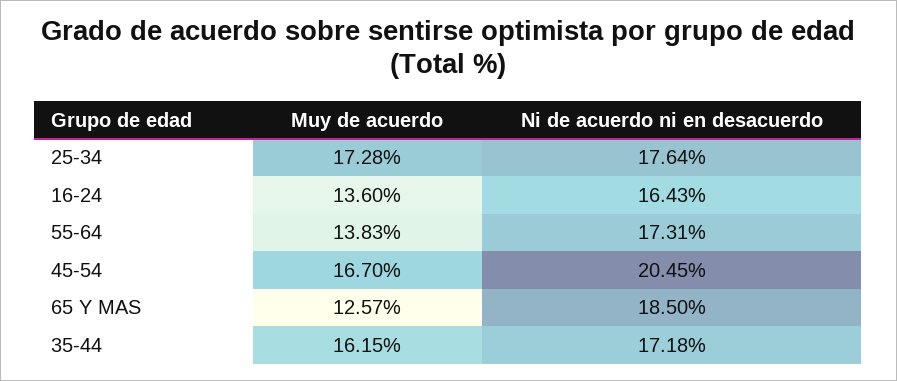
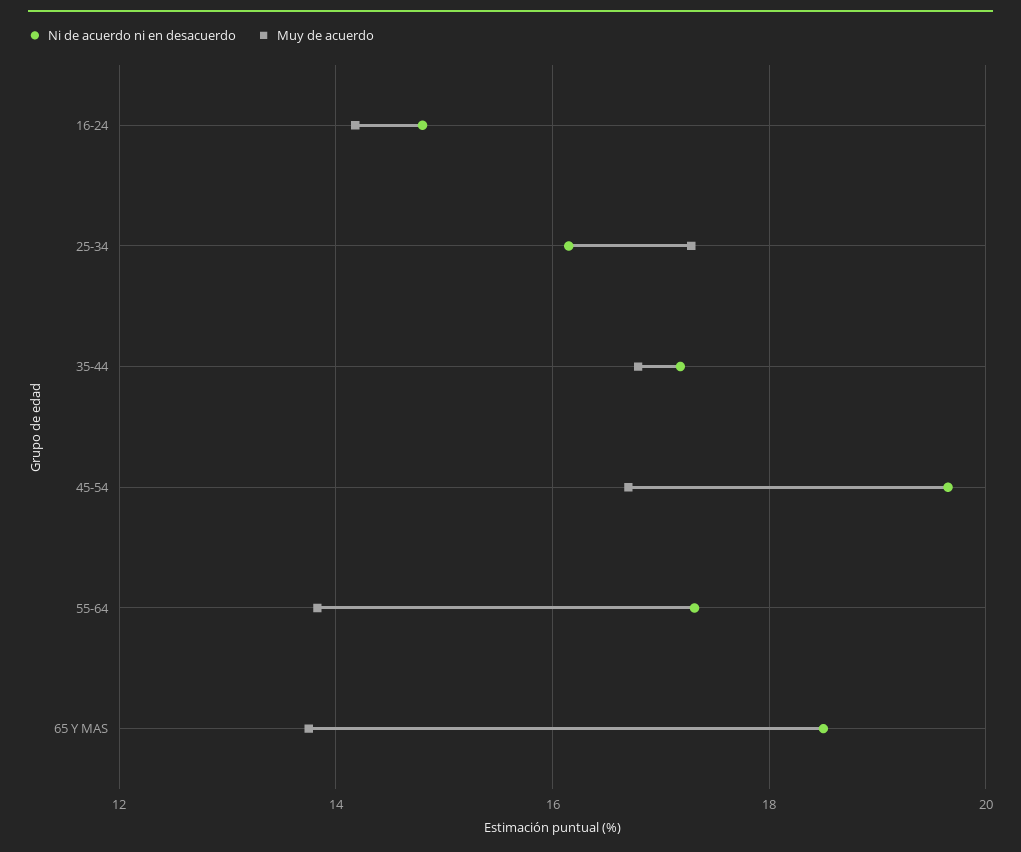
Ni de acuerdo ni en desacuerdo, 25-34: 17.64 -> 16.2
Muy de acuerdo, 16-24: 13.6 -> 14.2
Ni de acuerdo ni en desacuerdo, 16-24: 16.43 -> 14.8
Ni de acuerdo ni en desacuerdo, 45-54: 20.45 -> 19.6
Muy de acuerdo, 65 Y MAS: 12.57 -> 13.8
Muy de acuerdo, 35-44: 16.15 -> 16.8

